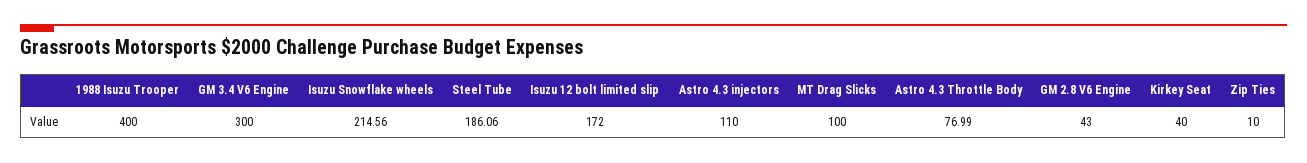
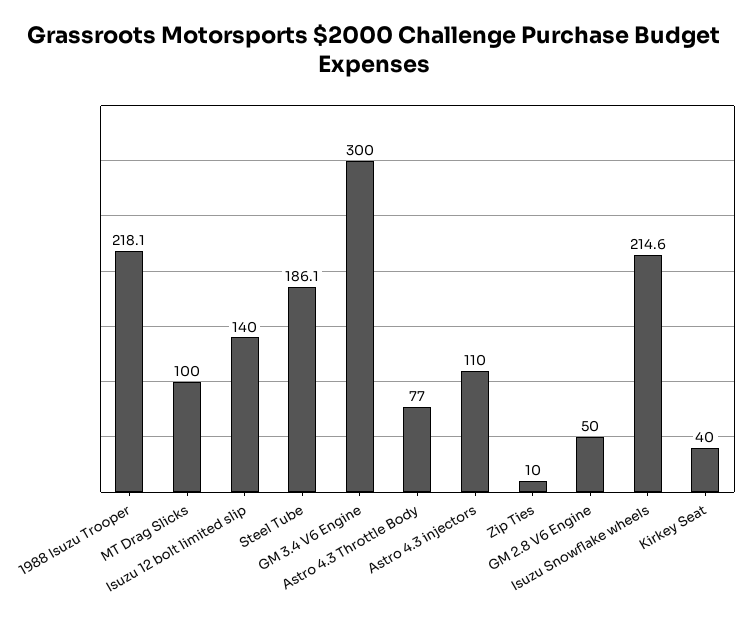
1988 Isuzu Trooper: 400 -> 218.1
Isuzu 12 bolt limited slip: 172 -> 140
GM 2.8 V6 Engine: 43 -> 50

